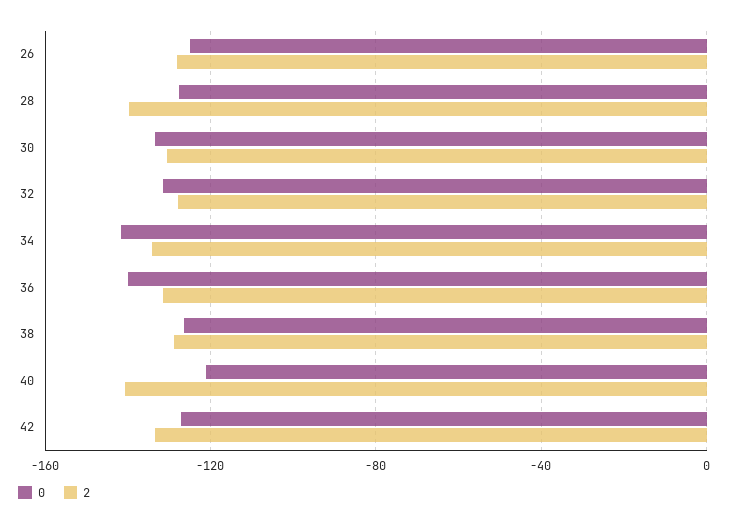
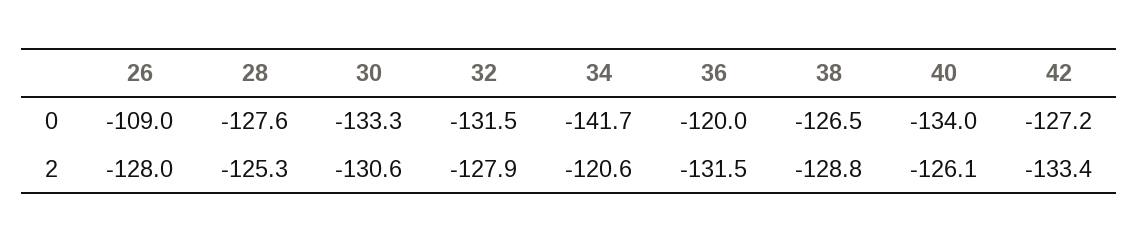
0, 26: -125 -> -109
2, 28: -140 -> -125.3
2, 34: -135 -> -120.6
0, 36: -140 -> -120
0, 40: -120 -> -134
2, 40: -140 -> -126.1

